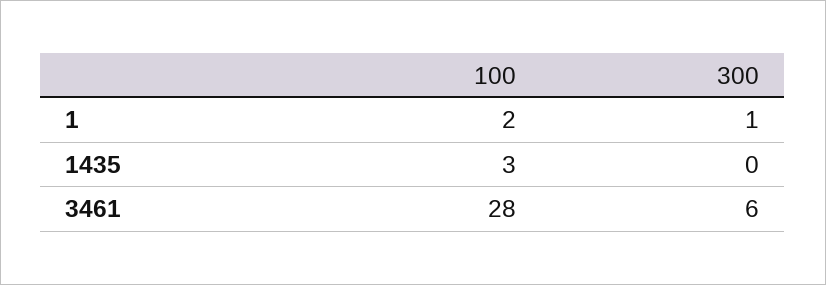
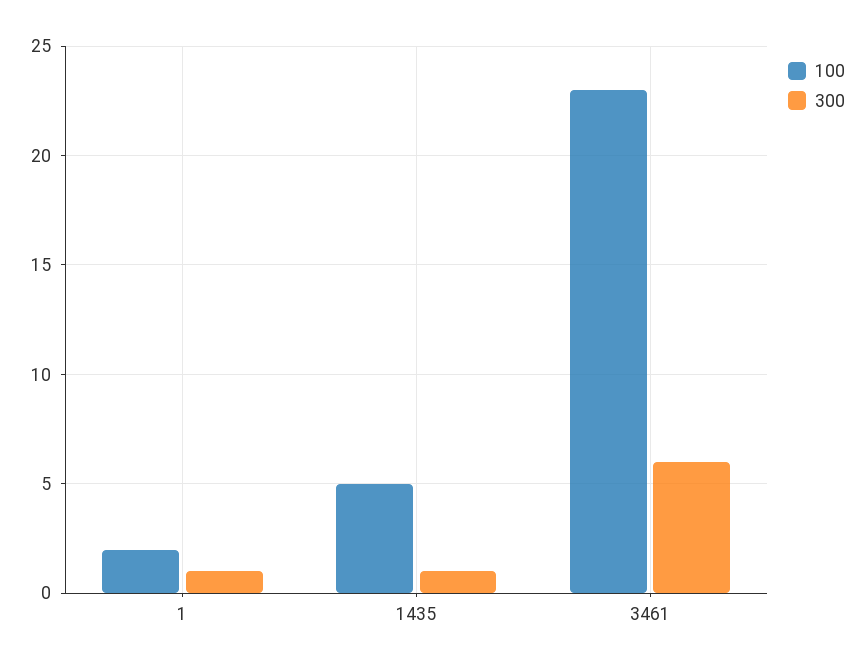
100, 1435: 3 -> 5
300, 1435: 0 -> 1
100, 3461: 28 -> 23

